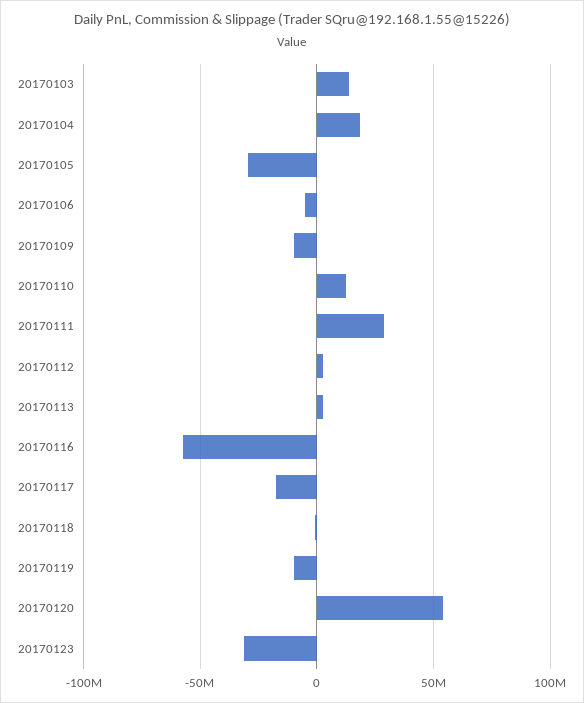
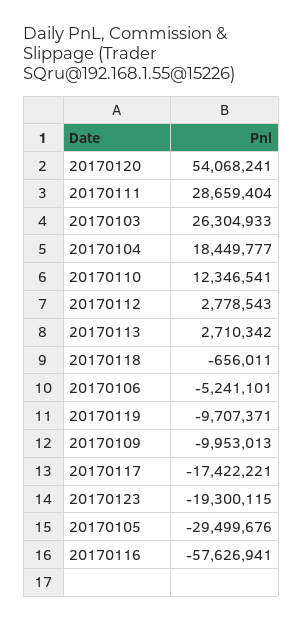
20170103: 15000000 -> 26304933
20170123: -30000000 -> -19300115

